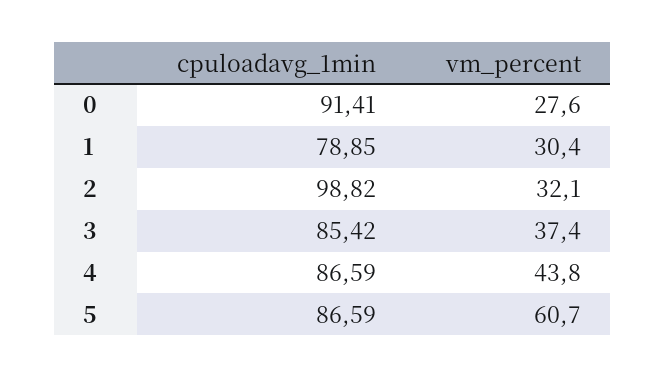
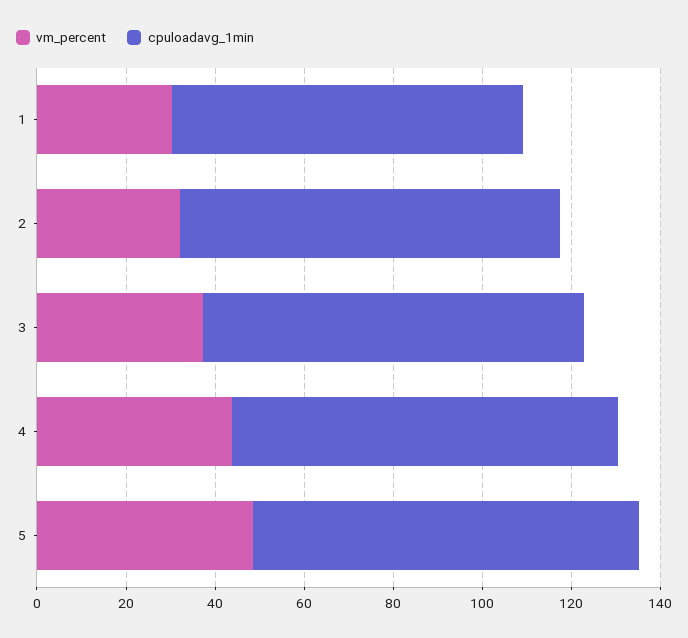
cpuloadavg_1min, 0: 91.41 -> none
vm_percent, 0: 27.6 -> none
cpuloadavg_1min, 2: 98.82 -> 85
vm_percent, 5: 60.7 -> 50

